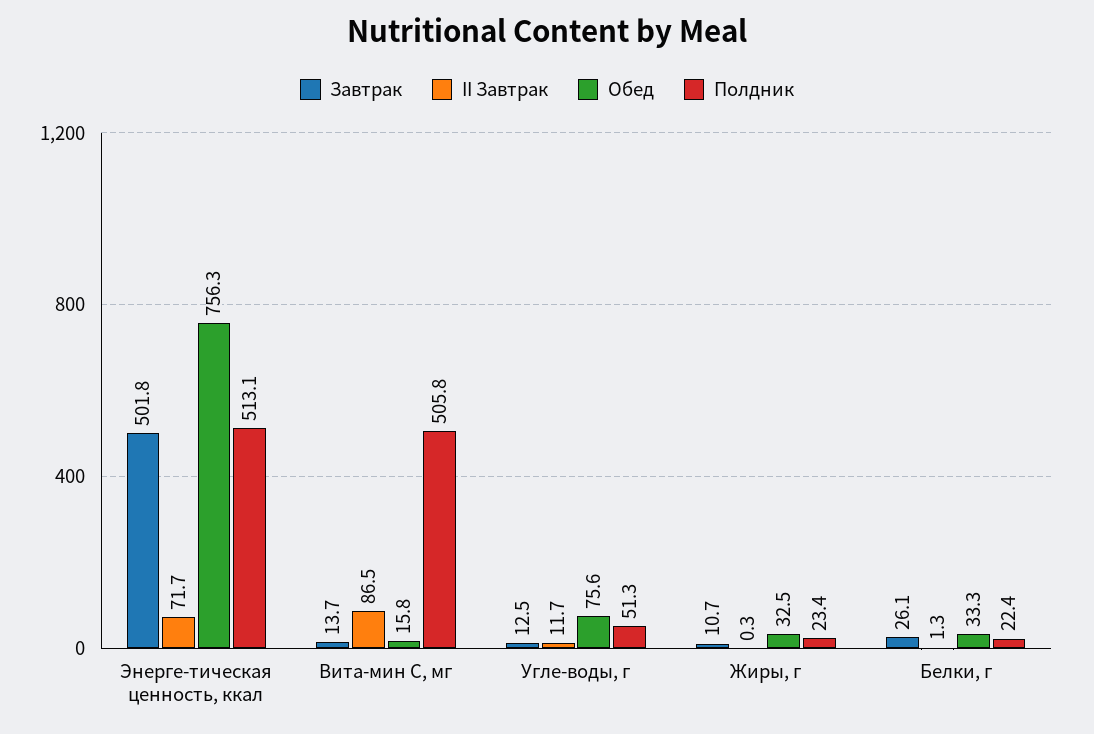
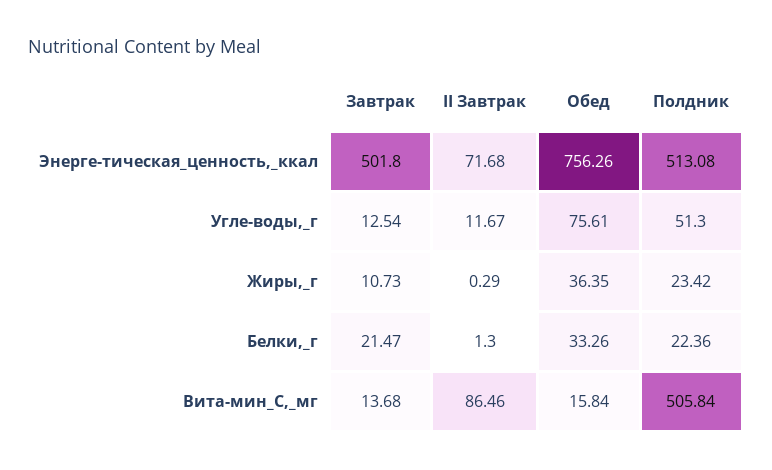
Обед, Жиры, г: 32.5 -> 36.35
Завтрак, Белки, г: 26.1 -> 21.47

